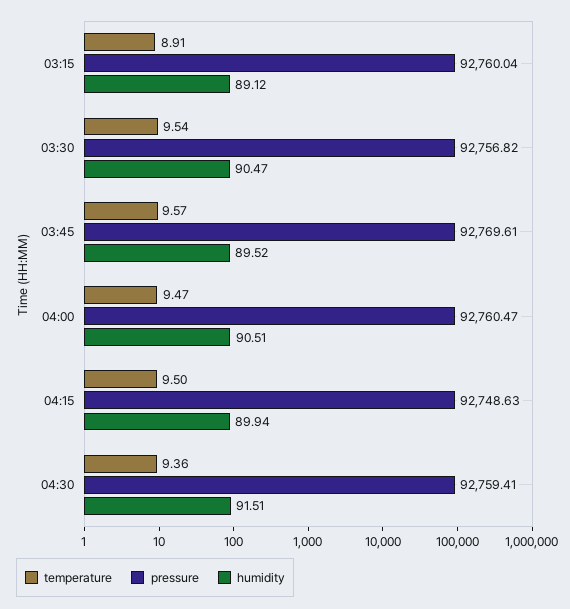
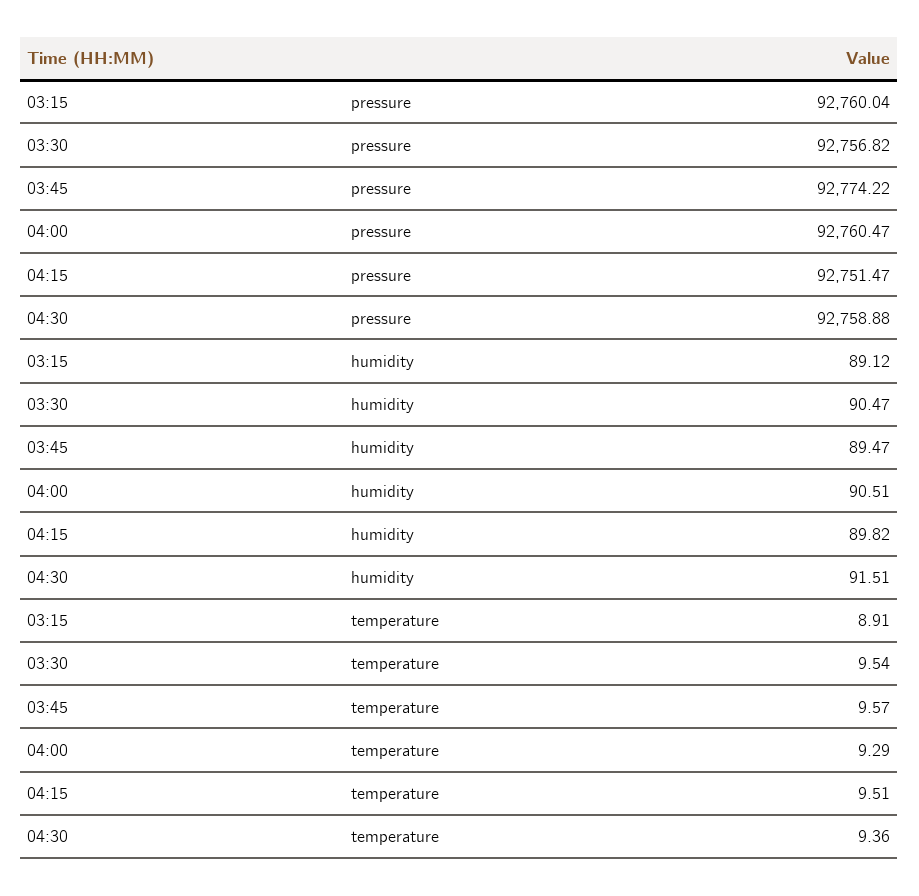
pressure, 03:45: 92769.61 -> 92774.22
humidity, 03:45: 89.52 -> 89.47
temperature, 04:00: 9.47 -> 9.29
temperature, 04:15: 9.5 -> 9.51
pressure, 04:15: 92748.63 -> 92751.47
humidity, 04:15: 89.94 -> 89.82
pressure, 04:30: 92759.41 -> 92758.88

